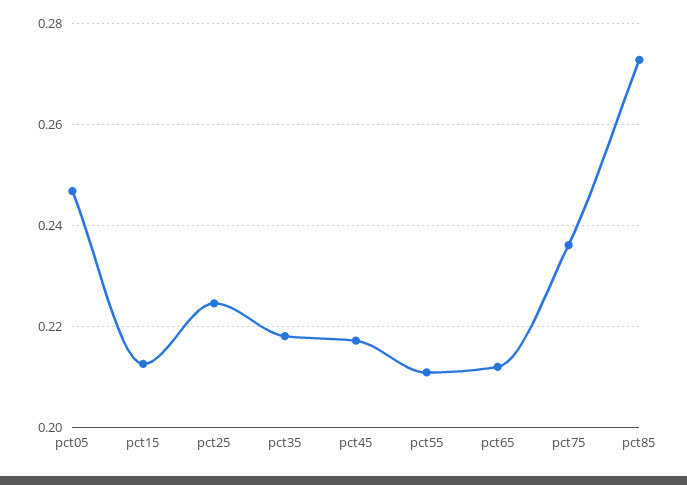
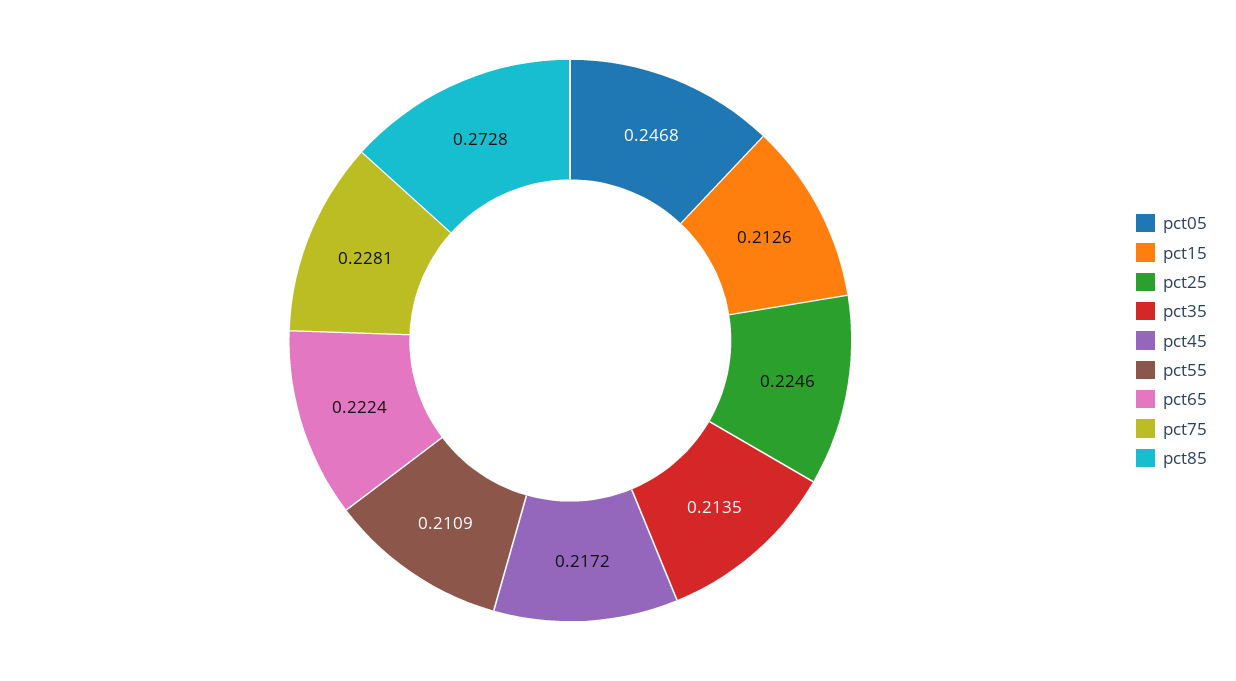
pct35: 0.218 -> 0.2135
pct65: 0.212 -> 0.2224
pct75: 0.236 -> 0.2281

